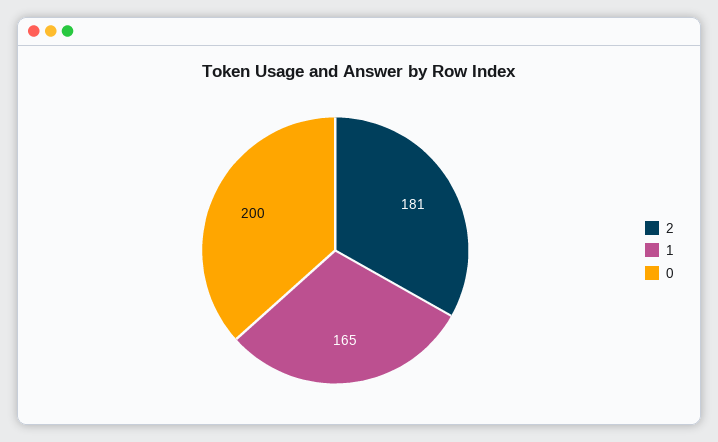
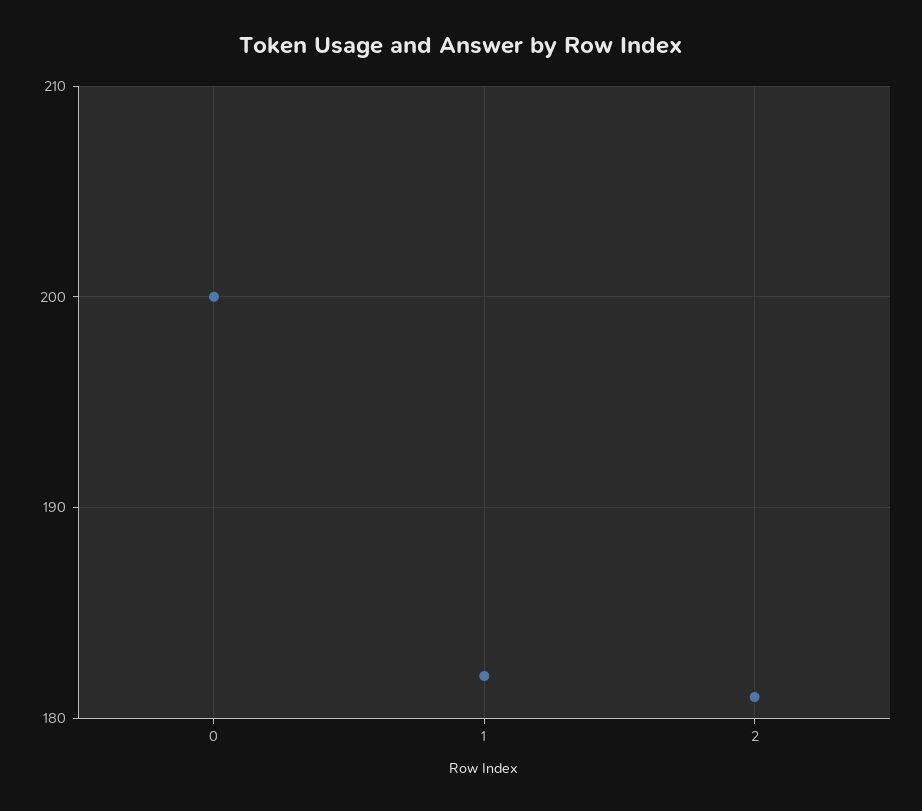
1: 165 -> 182

